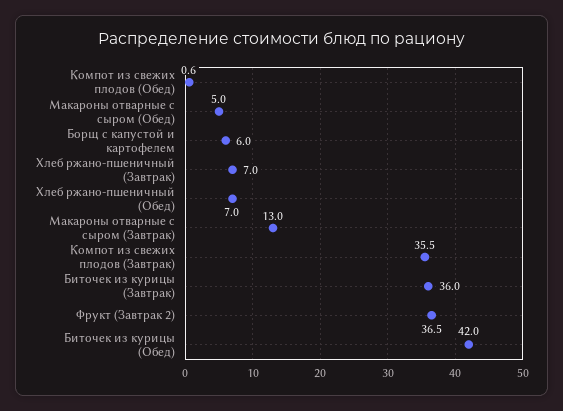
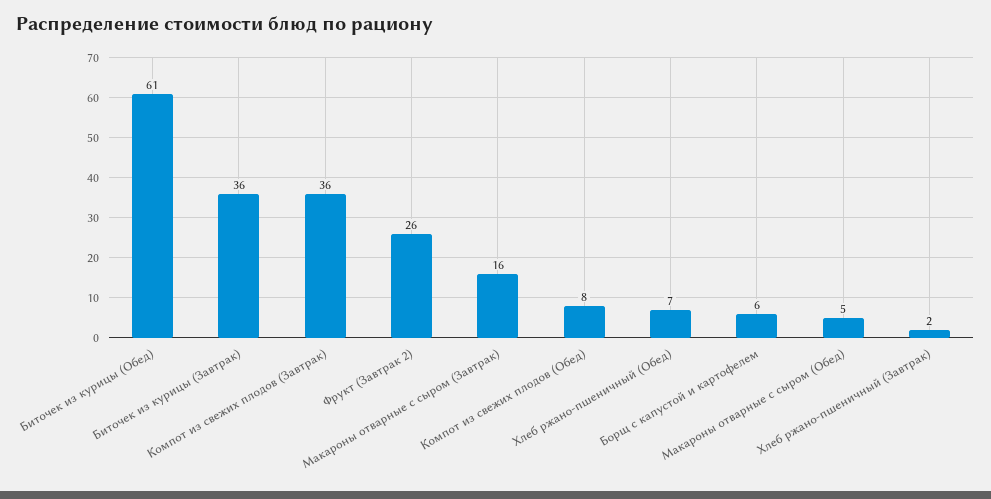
Компот из свежих плодов (Обед): 0.6 -> 8
Хлеб ржано-пшеничный (Завтрак): 7 -> 2
Макароны отварные с сыром (Завтрак): 13 -> 16
Фрукт (Завтрак 2): 36.5 -> 26
Биточек из курицы (Обед): 42 -> 61

